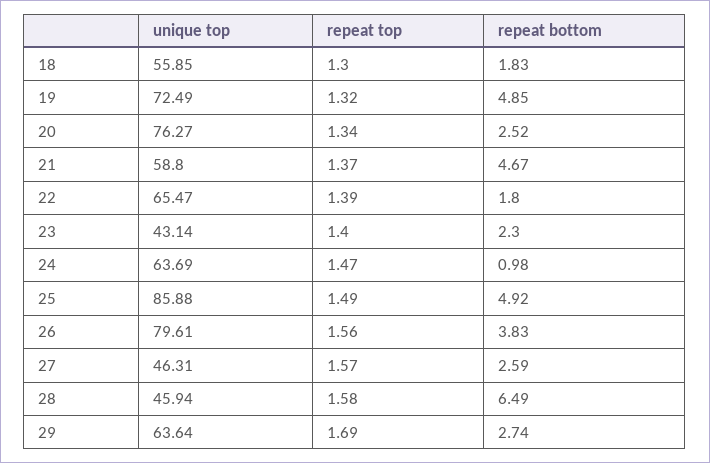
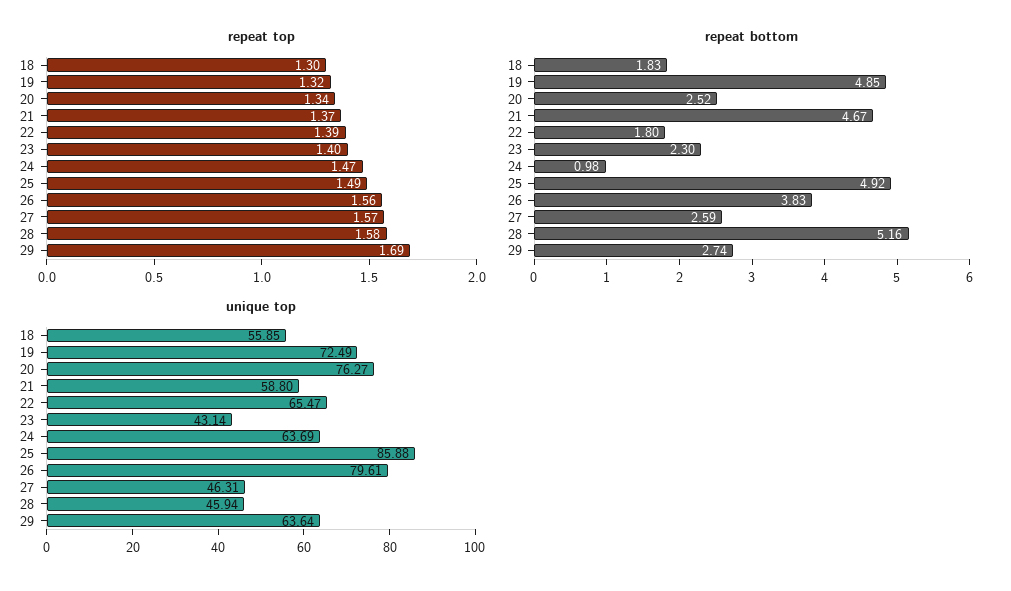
repeat bottom, 28: 6.49 -> 5.16

